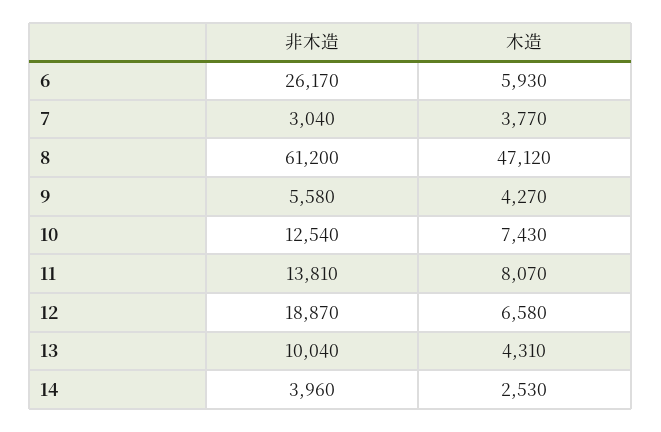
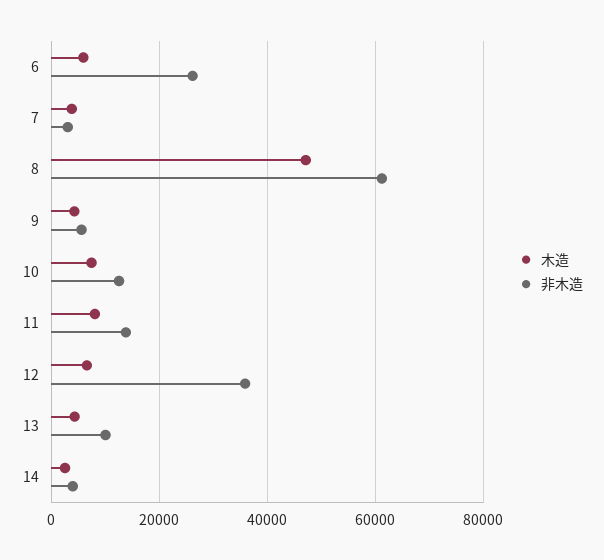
非木造, 12: 18870 -> 36000

